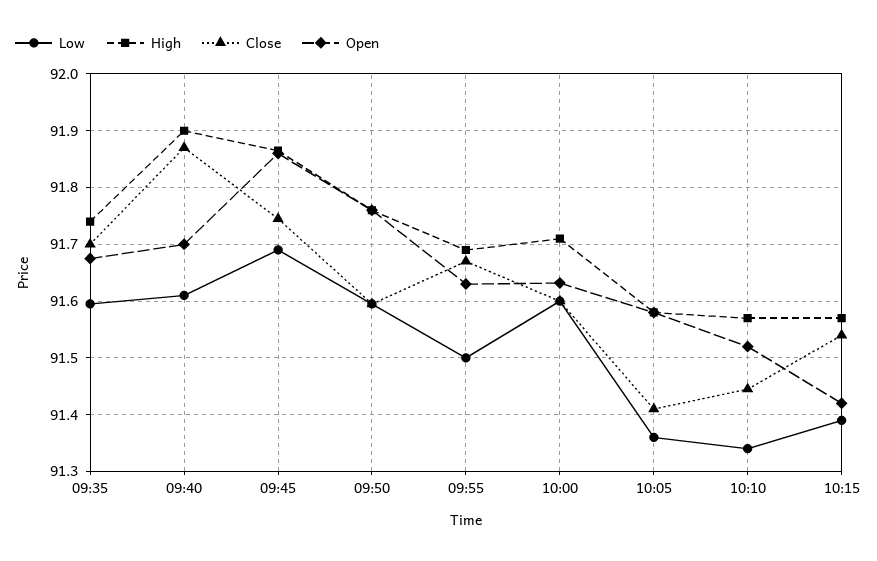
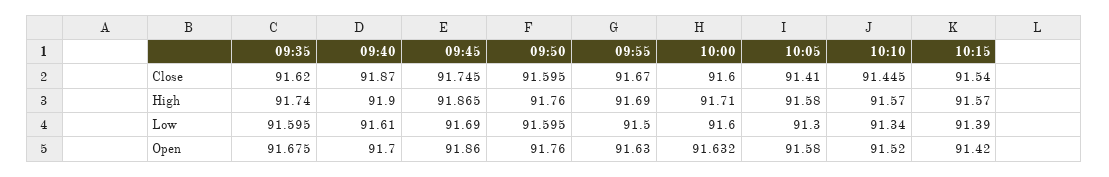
Close, 09:35: 91.7 -> 91.62
Low, 10:05: 91.36 -> 91.3

